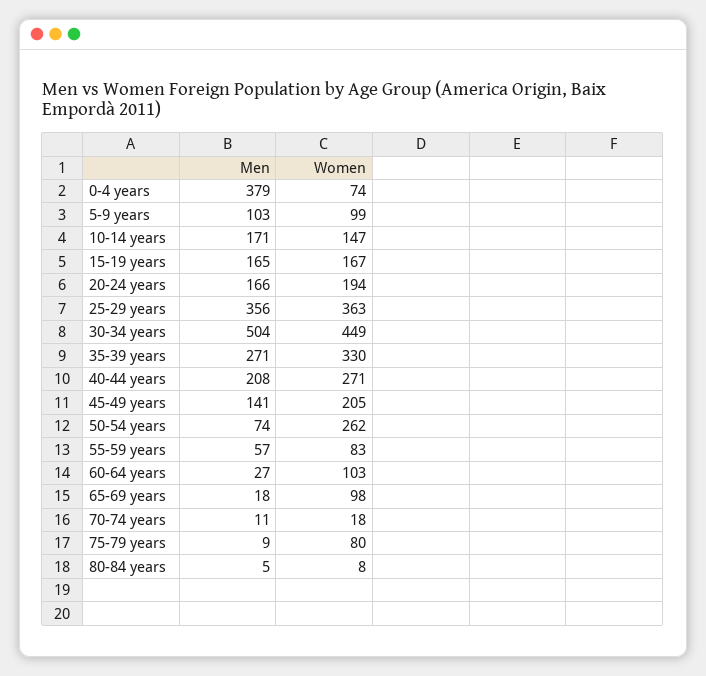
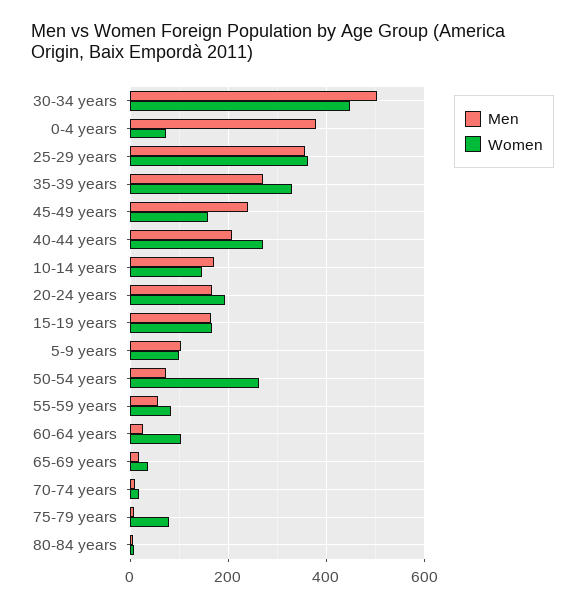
Men, 45-49 years: 141 -> 240
Women, 45-49 years: 205 -> 160
Women, 65-69 years: 98 -> 40

